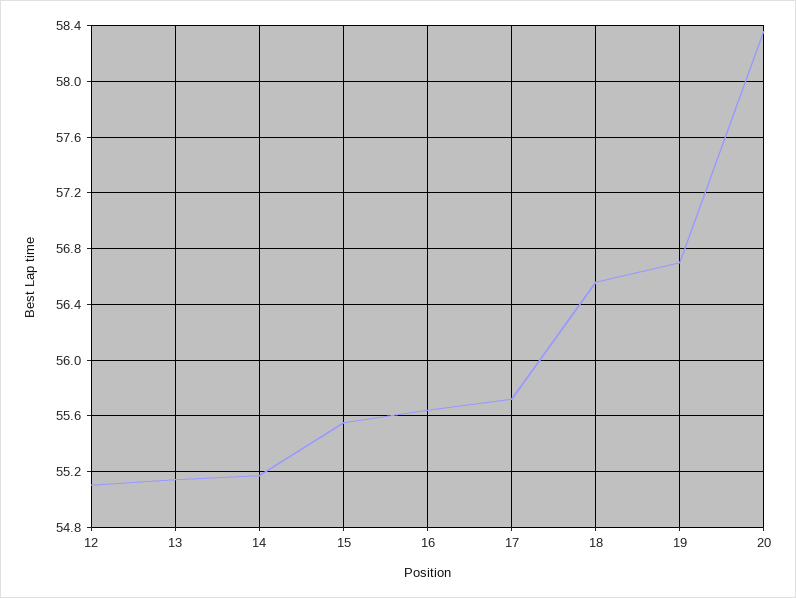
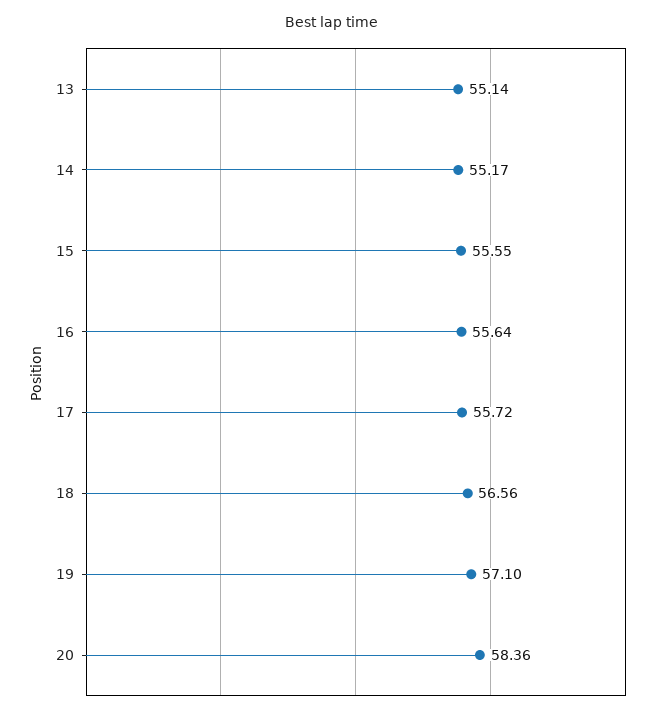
12: 55.1 -> none
19: 56.7 -> 57.1

